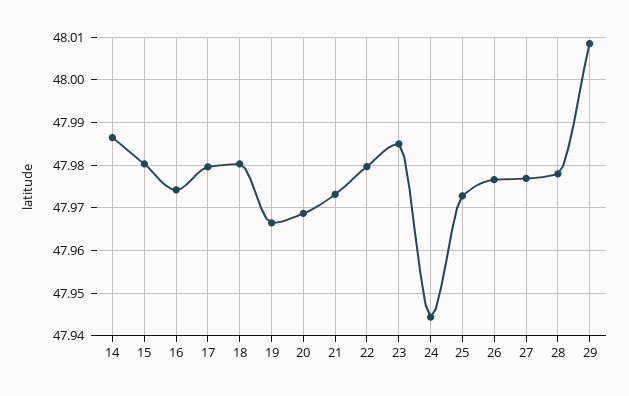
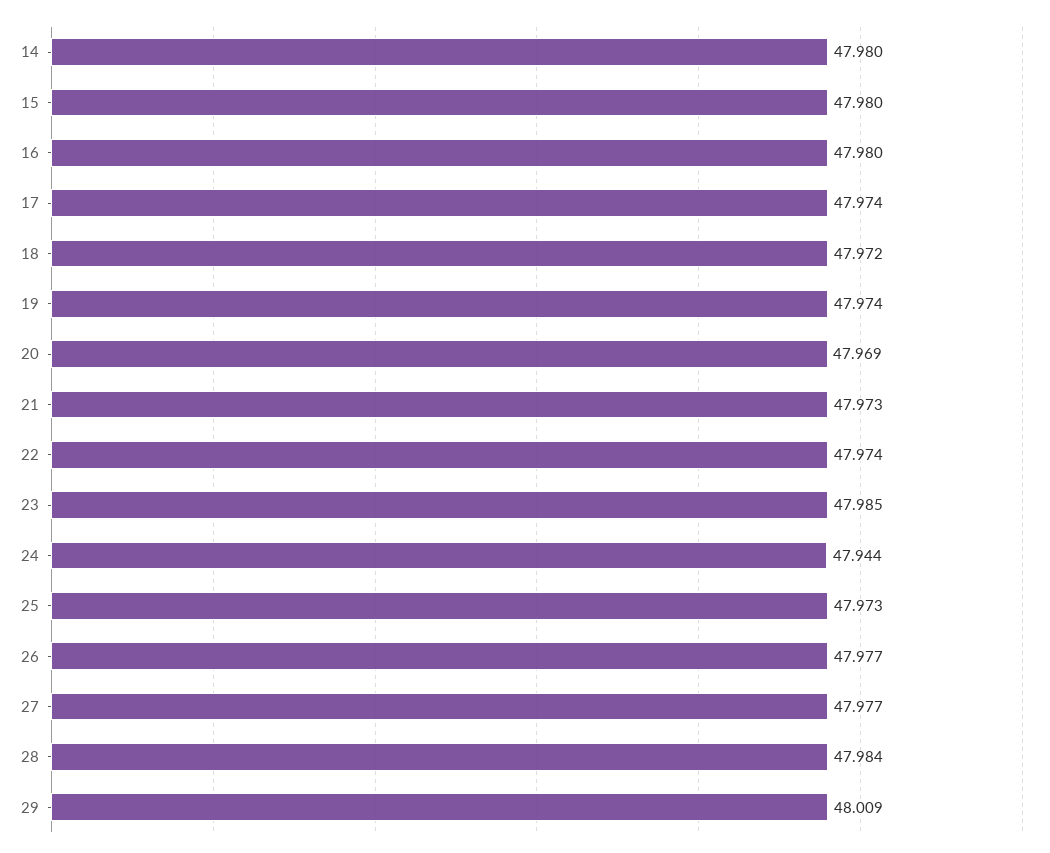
14: 47.986 -> 47.98
16: 47.974 -> 47.98
17: 47.98 -> 47.974
18: 47.98 -> 47.972
19: 47.966 -> 47.974
22: 47.98 -> 47.974
28: 47.978 -> 47.984

